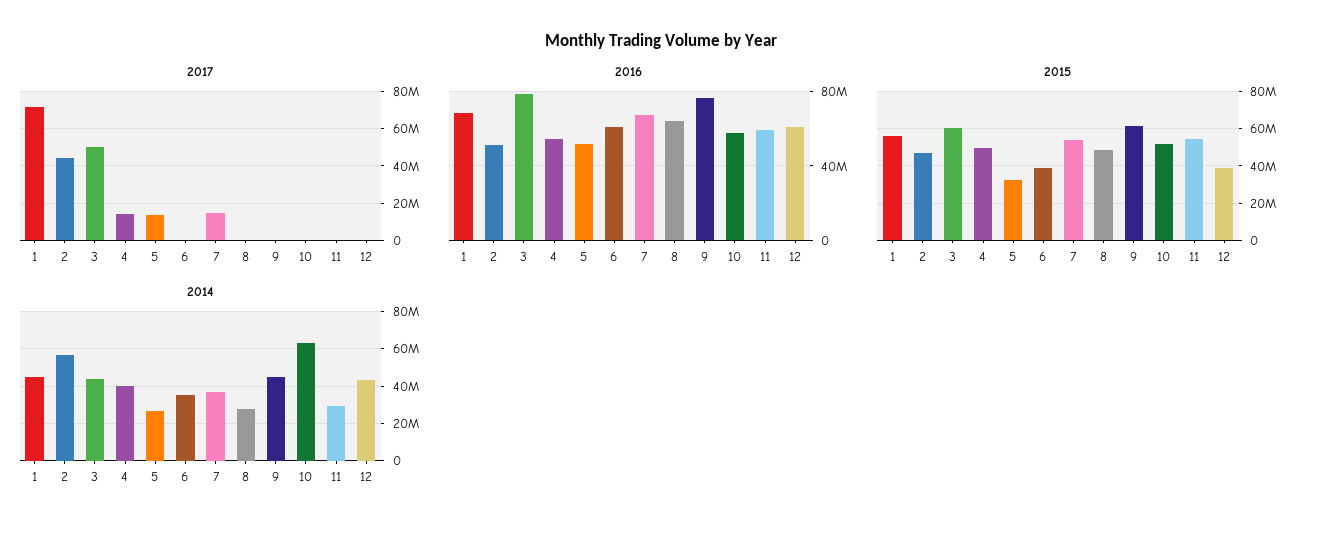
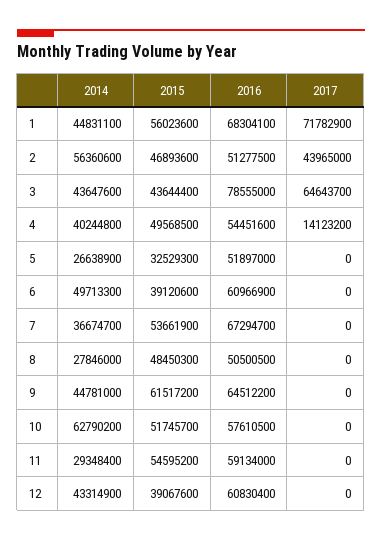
2017, 3: 50000000 -> 64643700
2017, 5: 15000000 -> 0
2017, 7: 15000000 -> 0
2016, 8: 65000000 -> 50500500
2016, 9: 75000000 -> 64512200
2015, 3: 60000000 -> 43644400
2014, 6: 35000000 -> 49713300

